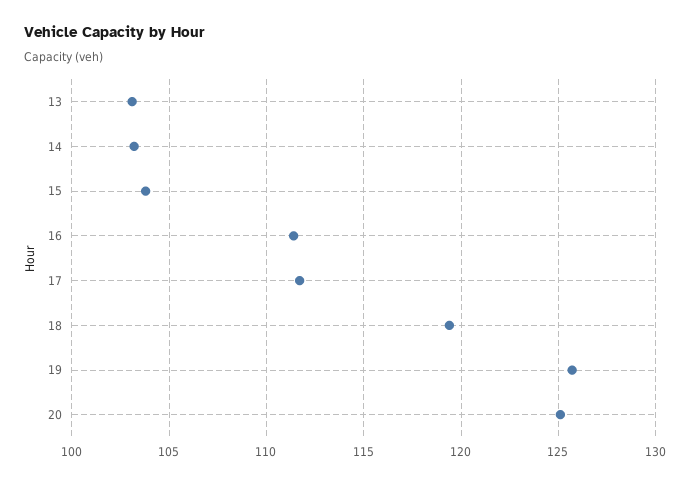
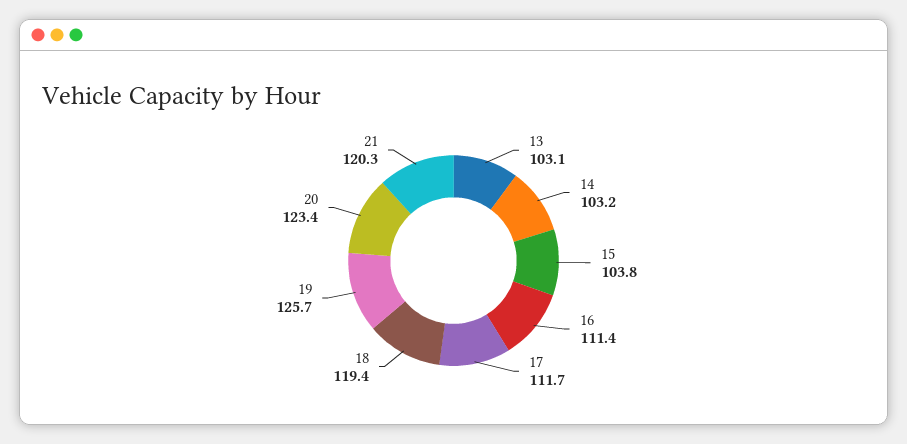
20: 125 -> 123.4
21: none -> 120.3

